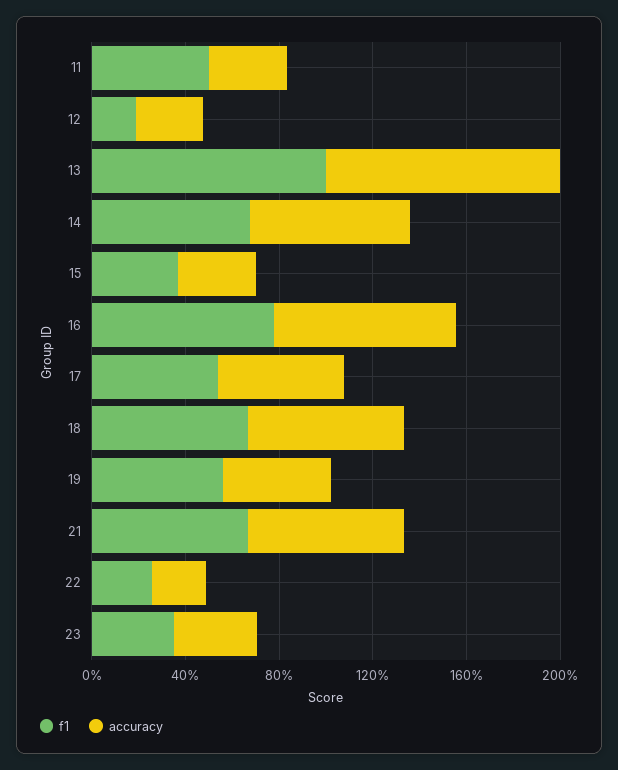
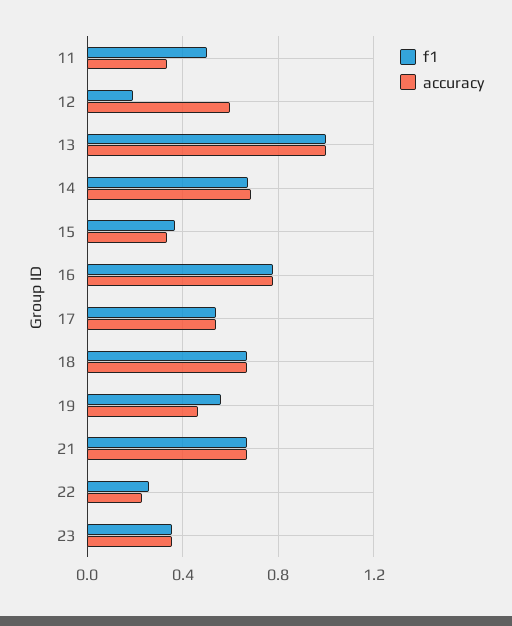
accuracy, 12: 0.3 -> 0.6

